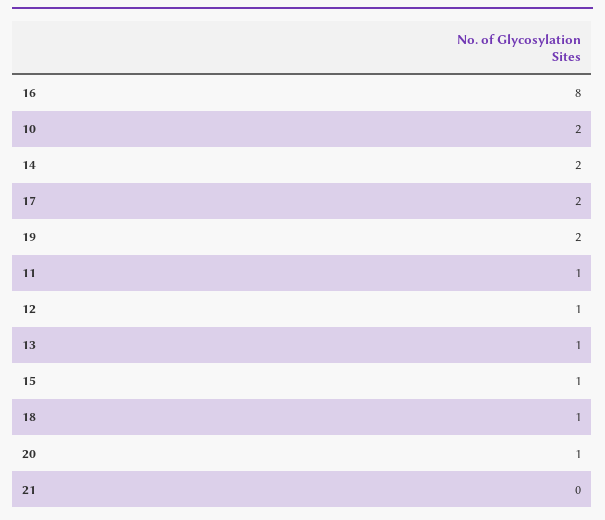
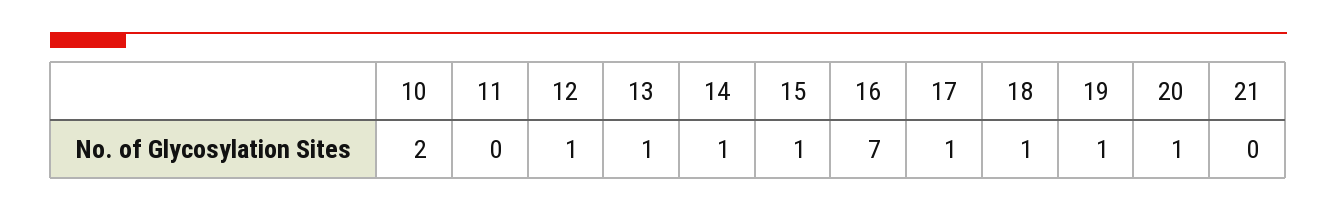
16: 8 -> 7
14: 2 -> 1
17: 2 -> 1
19: 2 -> 1
11: 1 -> 0

